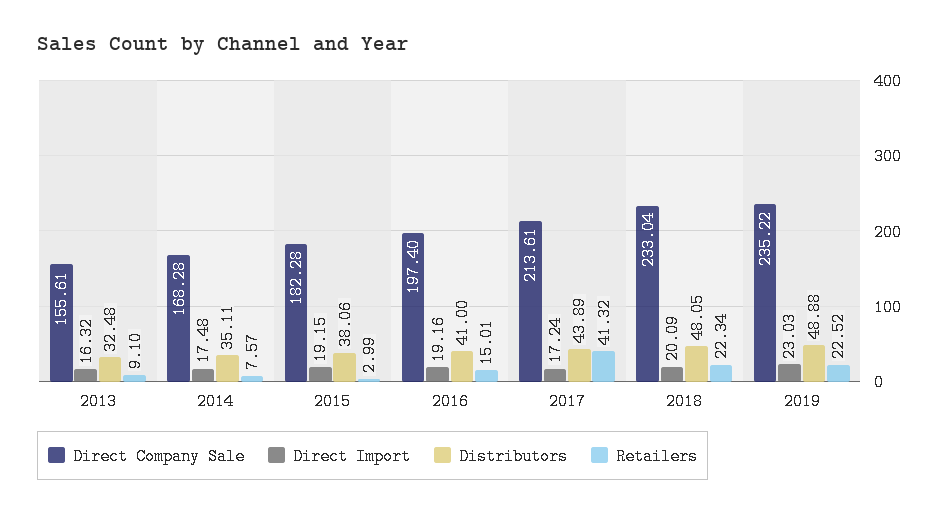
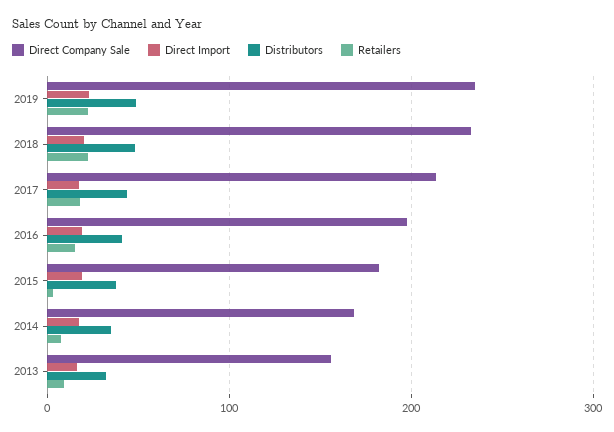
Retailers, 2017: 41.32 -> 20

